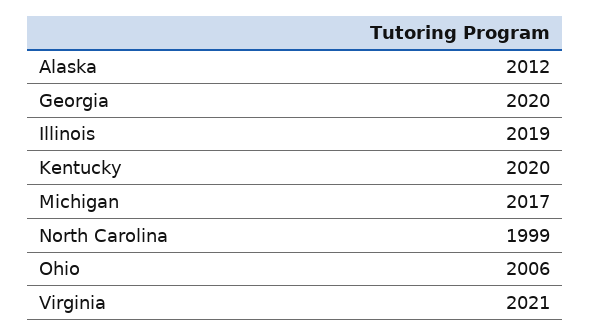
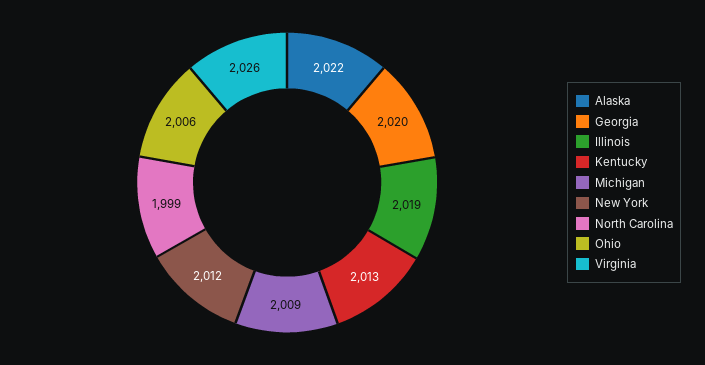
Alaska: 2012 -> 2022
Kentucky: 2020 -> 2013
Michigan: 2017 -> 2009
Virginia: 2021 -> 2026
New York: none -> 2012

